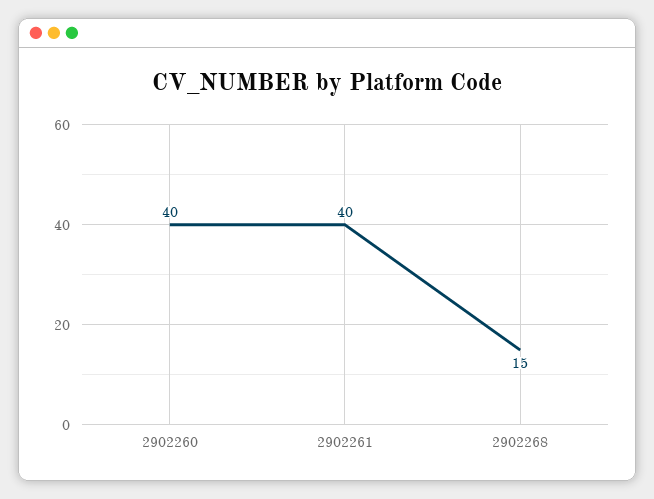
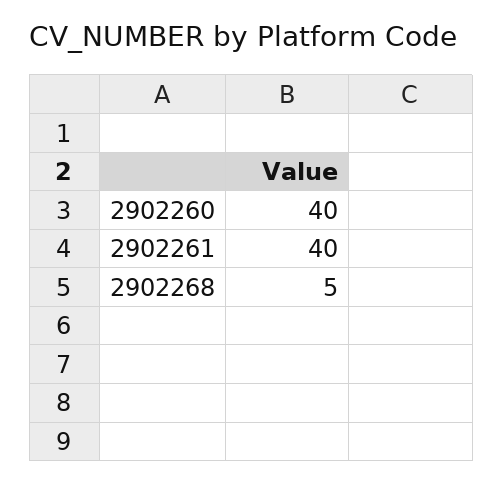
2902268: 15 -> 5

